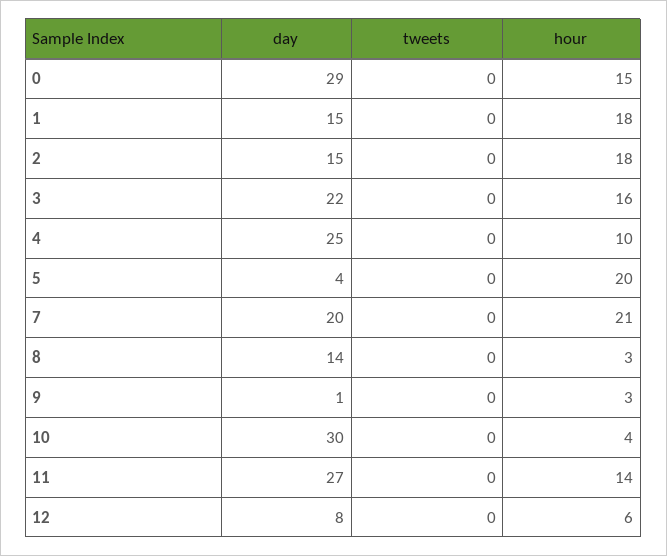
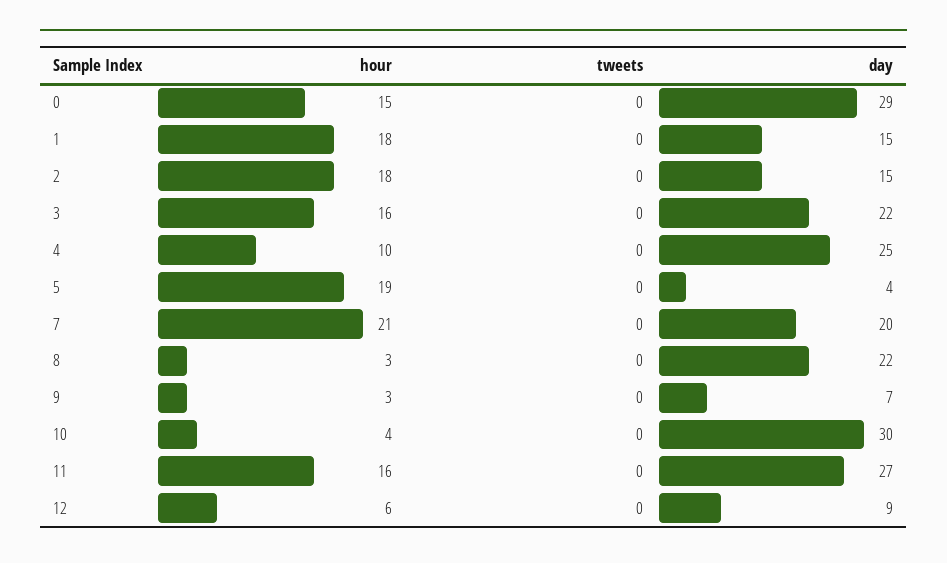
hour, 5: 20 -> 19
day, 8: 14 -> 22
day, 9: 1 -> 7
hour, 11: 14 -> 16
day, 12: 8 -> 9

